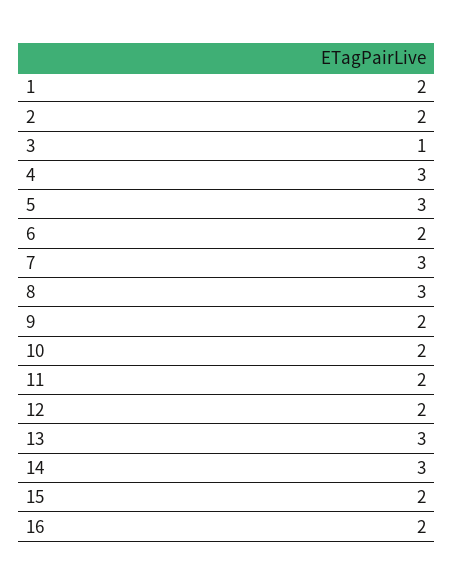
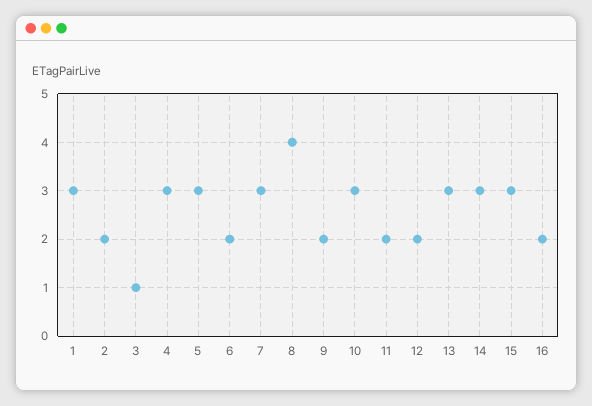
1: 2 -> 3
8: 3 -> 4
10: 2 -> 3
15: 2 -> 3

